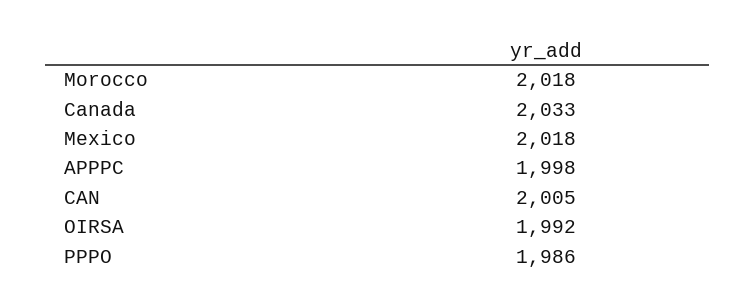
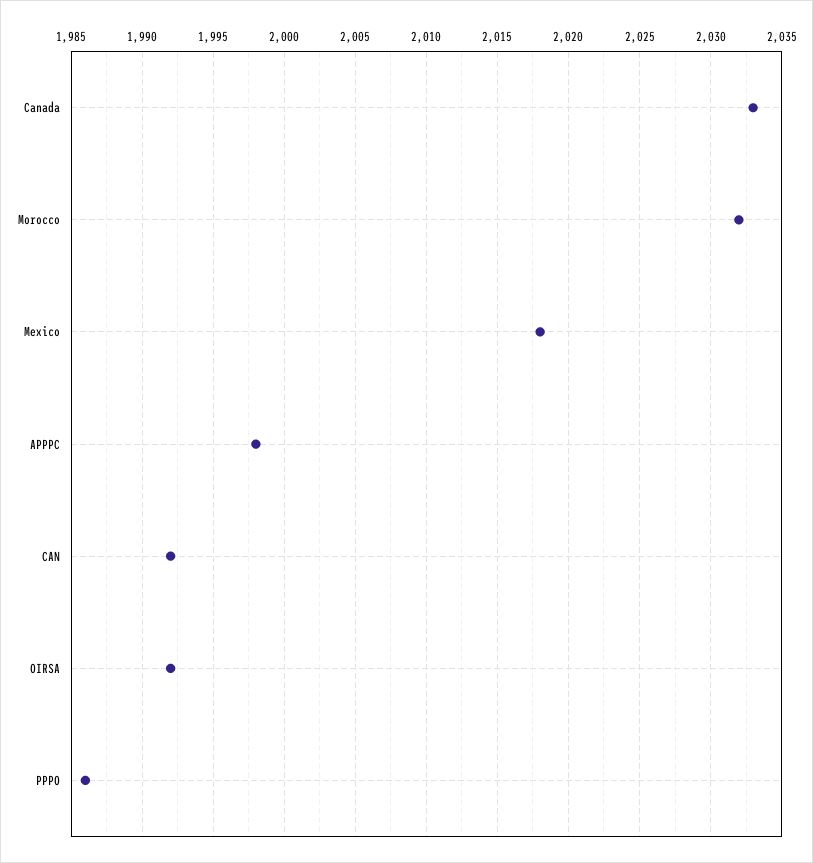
Morocco: 2018 -> 2032
CAN: 2005 -> 1992

